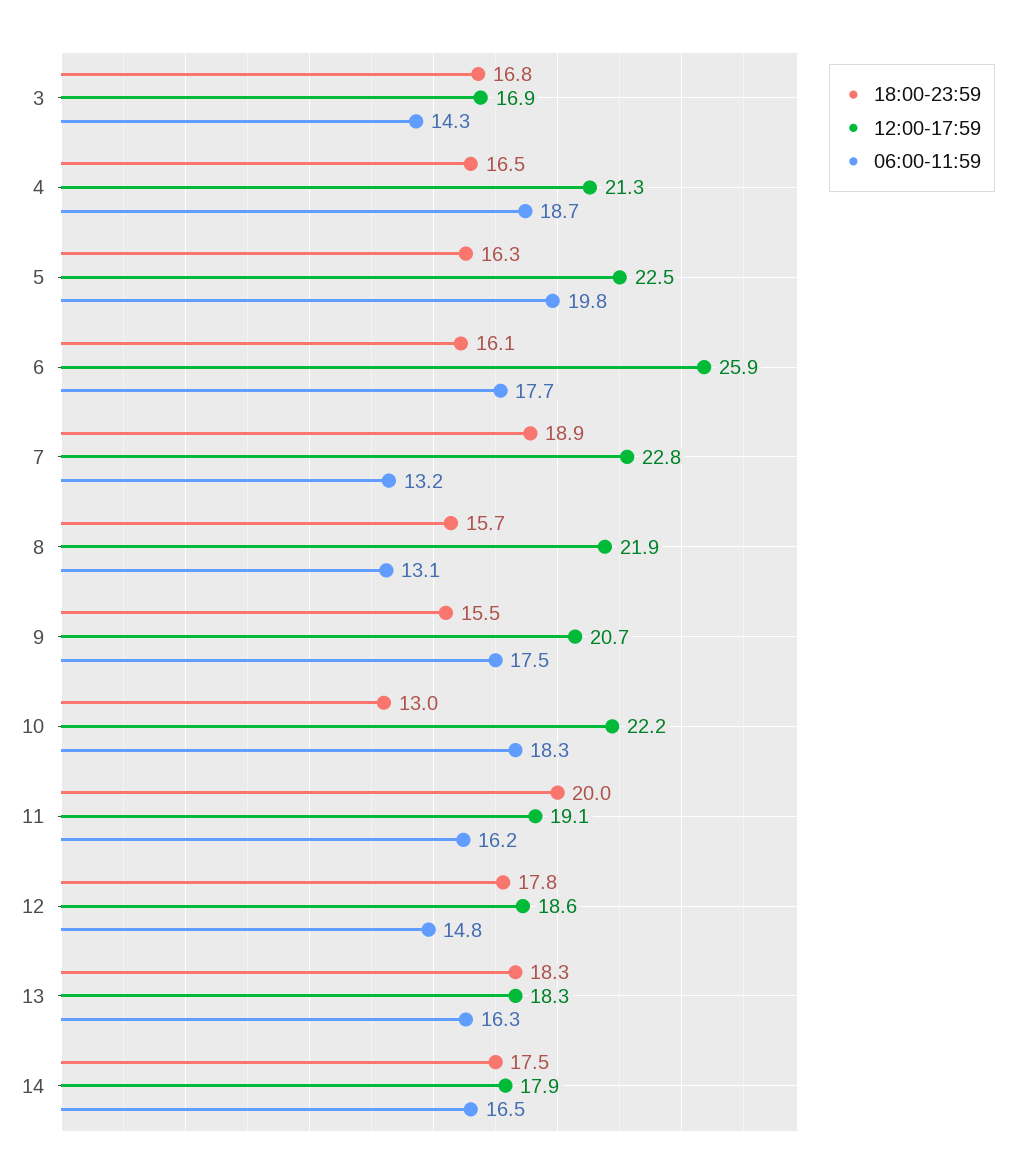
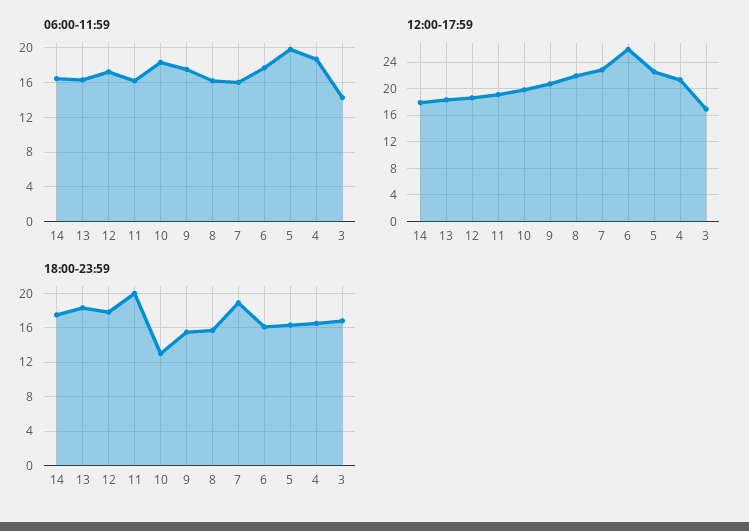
06:00-11:59, 7: 13.2 -> 16
06:00-11:59, 8: 13.1 -> 16
12:00-17:59, 10: 22.2 -> 20
06:00-11:59, 12: 14.8 -> 17

